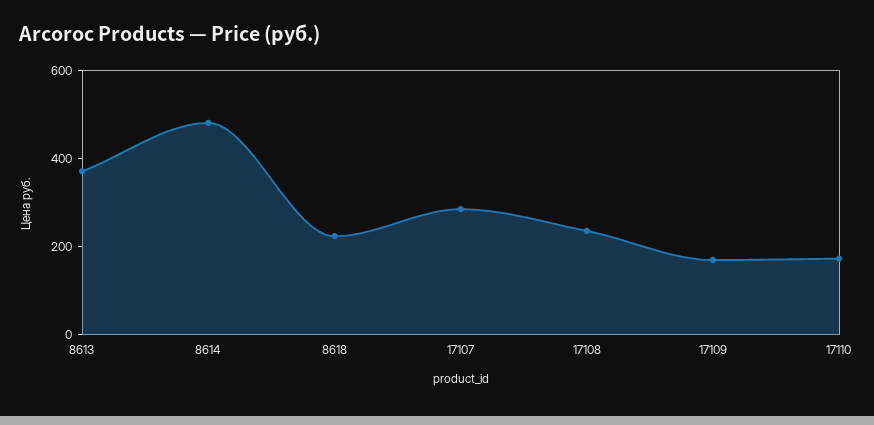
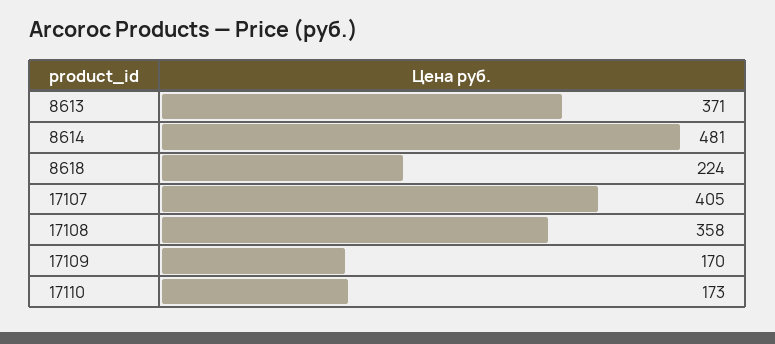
17107: 300 -> 405
17108: 250 -> 358

